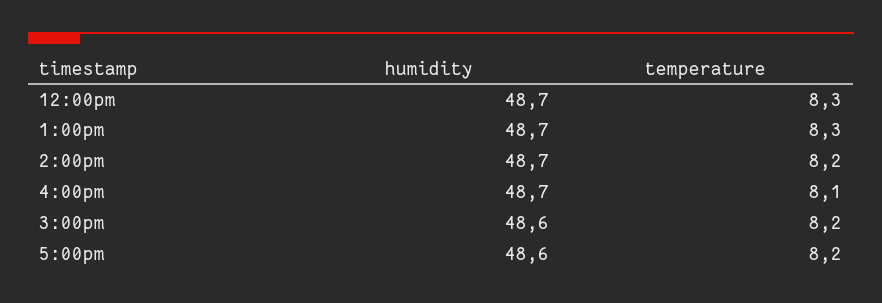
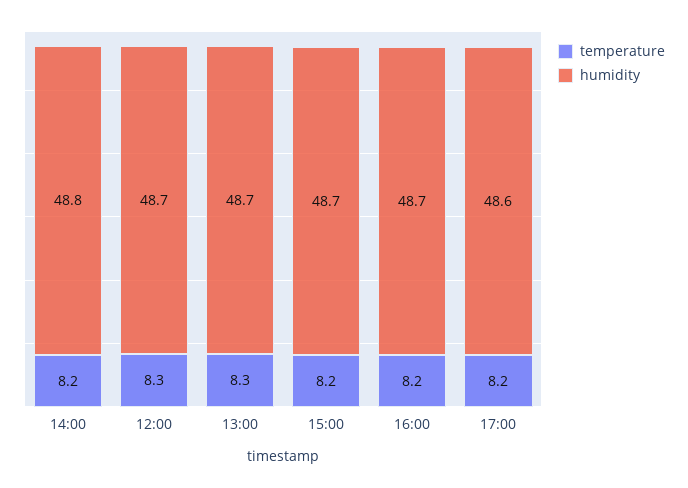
humidity, 2:00pm: 48.7 -> 48.8
temperature, 4:00pm: 8.1 -> 8.2
humidity, 3:00pm: 48.6 -> 48.7

